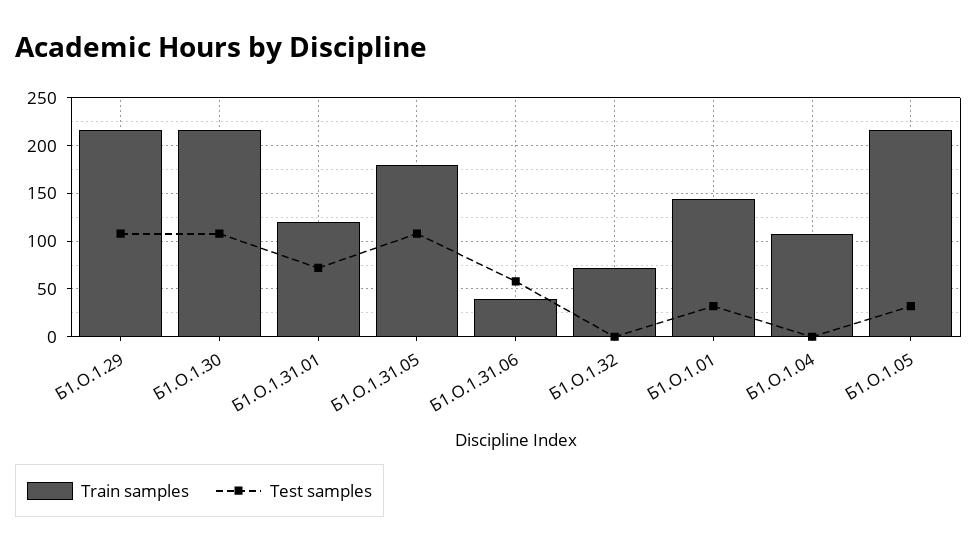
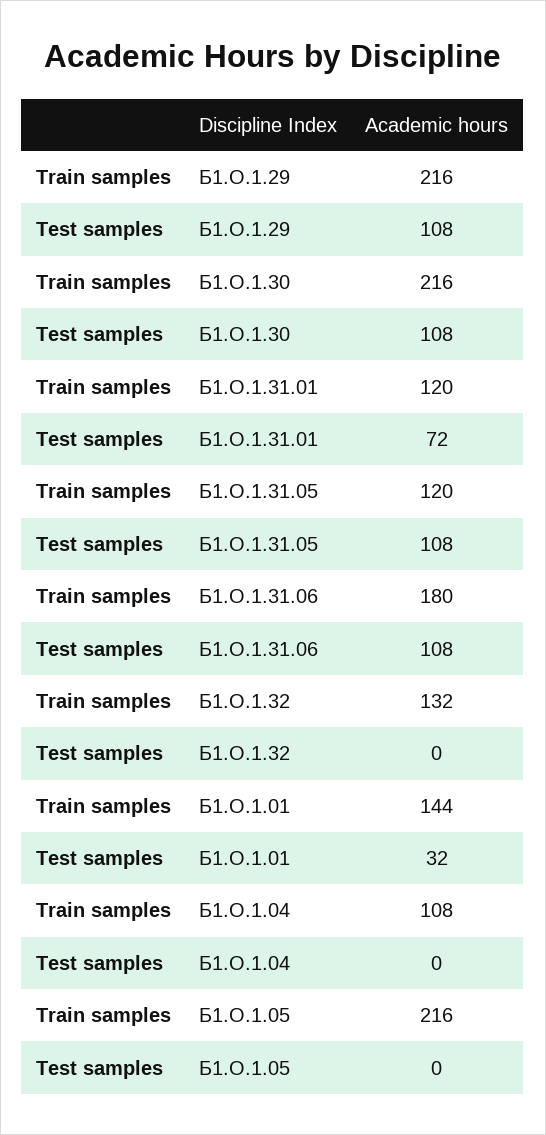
Train samples, Б1.О.1.31.05: 180 -> 120
Train samples, Б1.О.1.31.06: 40 -> 180
Test samples, Б1.О.1.31.06: 60 -> 108
Train samples, Б1.О.1.32: 70 -> 132
Test samples, Б1.О.1.05: 30 -> 0

